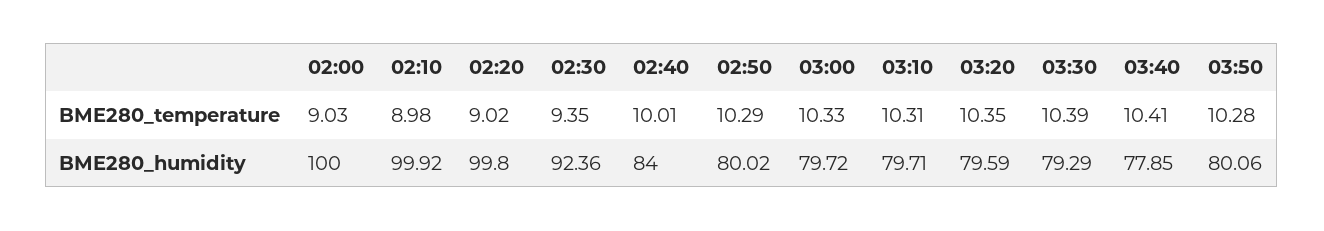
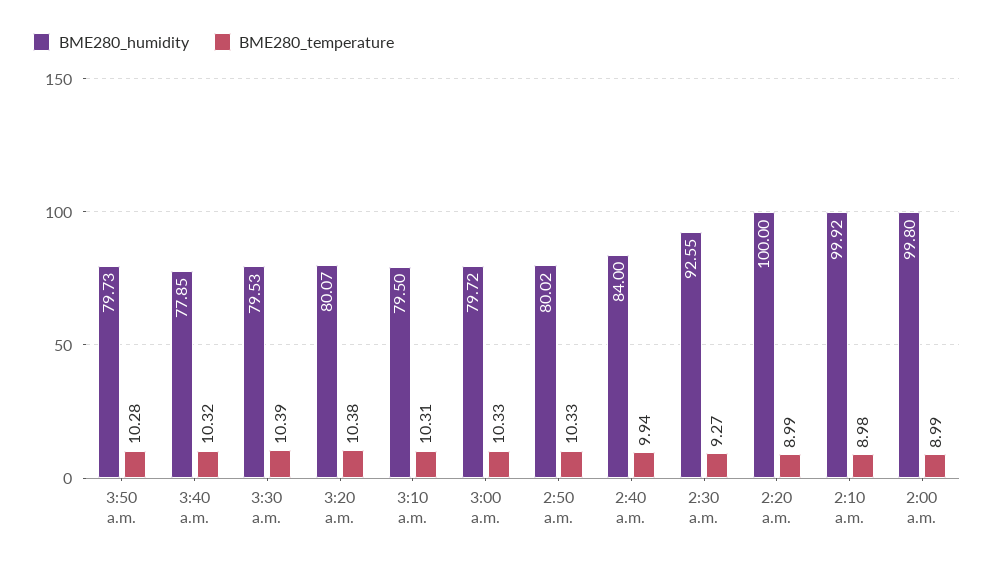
BME280_temperature, 02:00: 9.03 -> 8.99
BME280_temperature, 02:20: 9.02 -> 8.99
BME280_temperature, 02:30: 9.35 -> 9.27
BME280_temperature, 02:40: 10.01 -> 9.94
BME280_temperature, 02:50: 10.29 -> 10.33
BME280_temperature, 03:20: 10.35 -> 10.38
BME280_temperature, 03:40: 10.41 -> 10.32
BME280_humidity, 02:00: 100 -> 99.8
BME280_humidity, 02:20: 99.8 -> 100
BME280_humidity, 02:30: 92.36 -> 92.55
BME280_humidity, 03:10: 79.71 -> 79.5
BME280_humidity, 03:20: 79.59 -> 80.07
BME280_humidity, 03:30: 79.29 -> 79.53
BME280_humidity, 03:50: 80.06 -> 79.73

